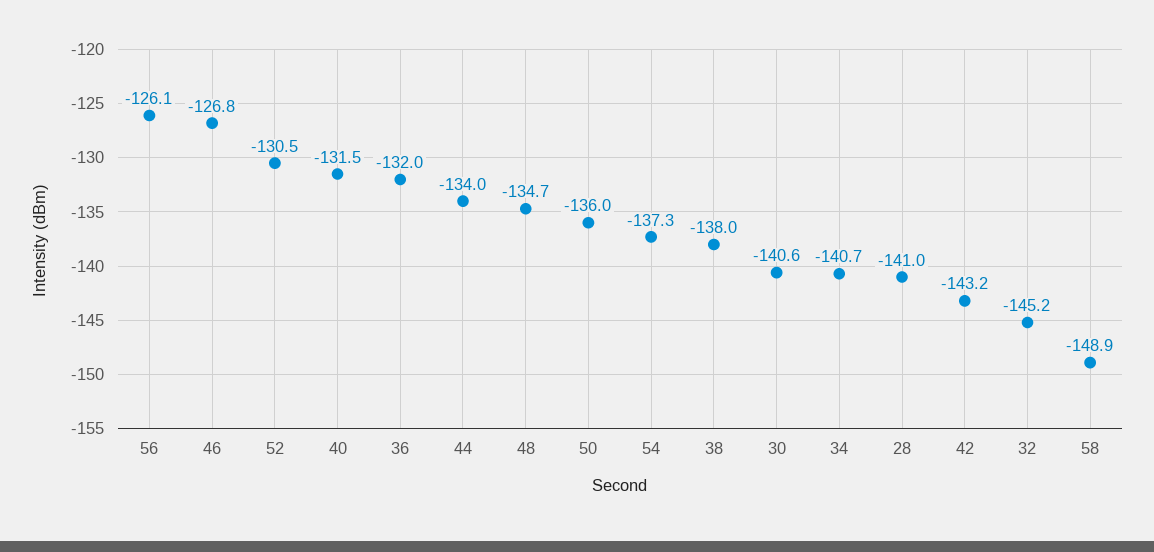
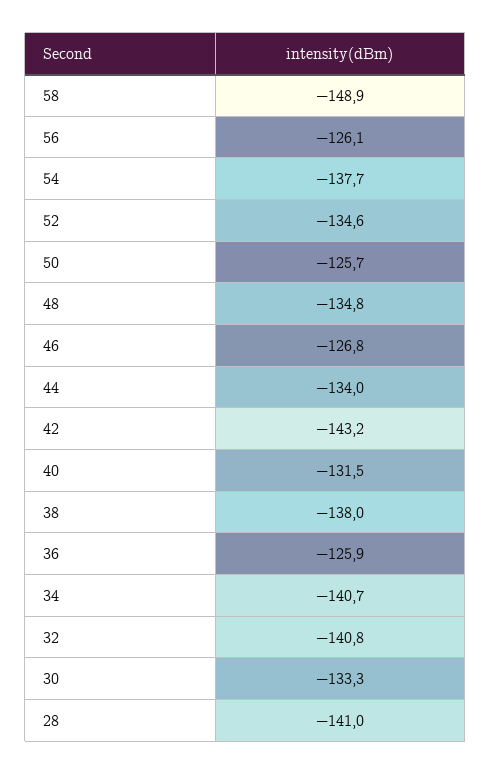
52: -130.5 -> -134.6
36: -132 -> -125.9
48: -134.7 -> -134.8
50: -136 -> -125.7
54: -137.3 -> -137.7
30: -140.6 -> -133.3
32: -145.2 -> -140.8

